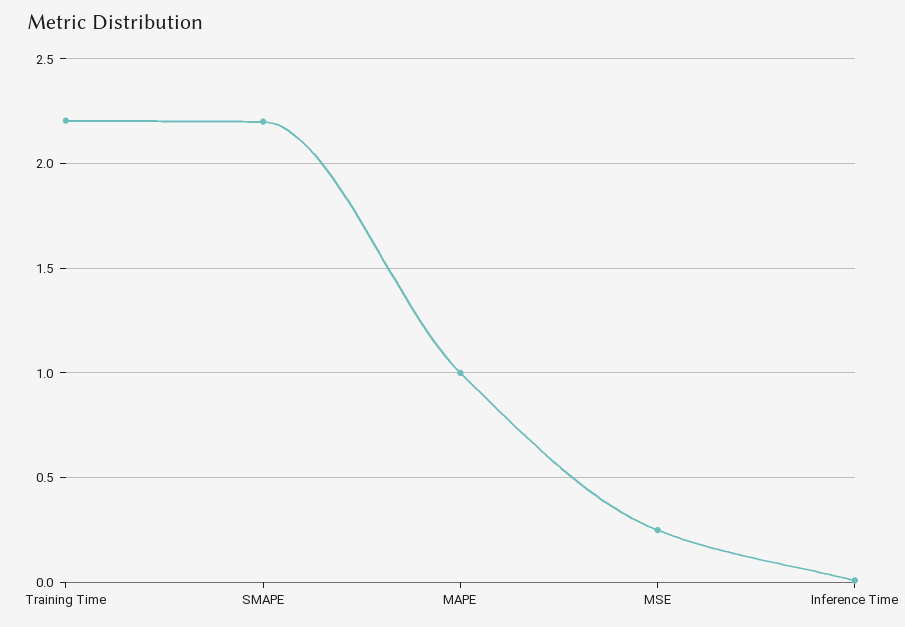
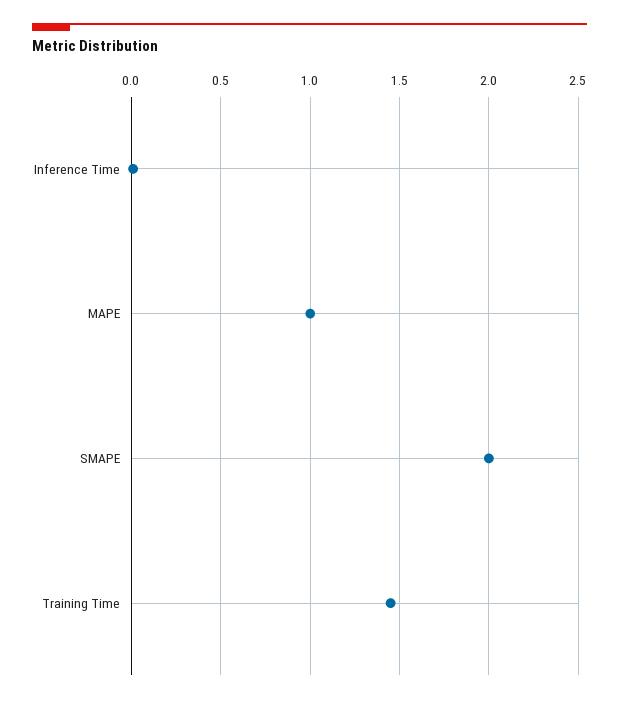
Training Time: 2.2 -> 1.45
SMAPE: 2.2 -> 2
MSE: 0.25 -> none

